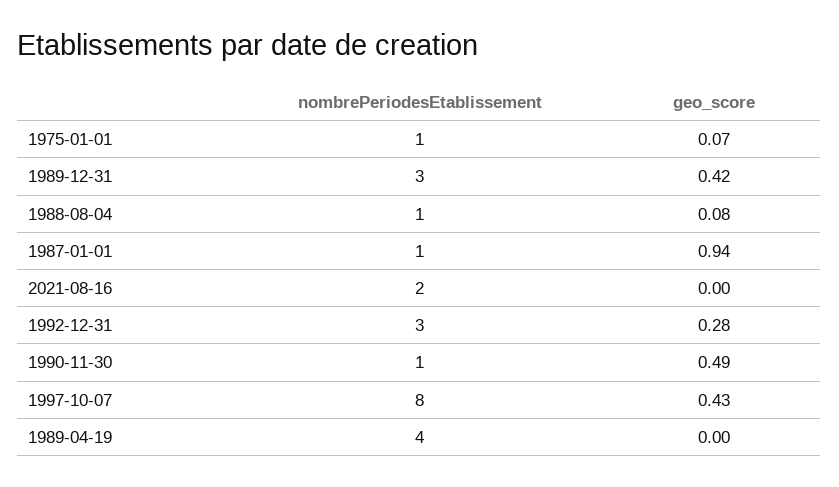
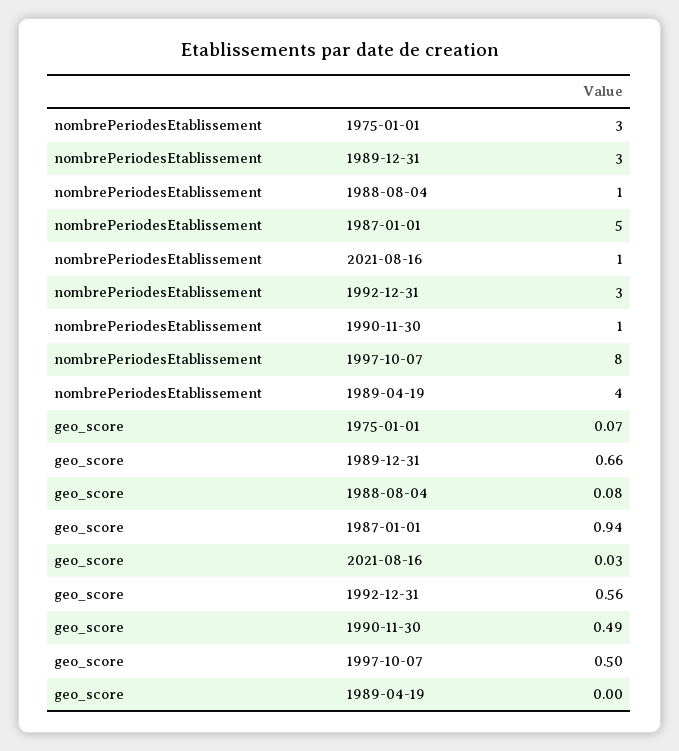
nombrePeriodesEtablissement, 1975-01-01: 1 -> 3
geo_score, 1989-12-31: 0.42 -> 0.66
nombrePeriodesEtablissement, 1987-01-01: 1 -> 5
nombrePeriodesEtablissement, 2021-08-16: 2 -> 1
geo_score, 2021-08-16: 0 -> 0.03
geo_score, 1992-12-31: 0.28 -> 0.56
geo_score, 1997-10-07: 0.43 -> 0.5

